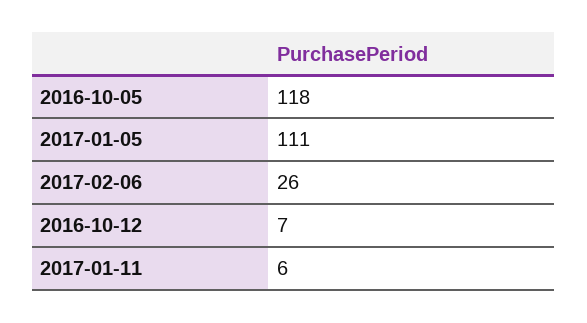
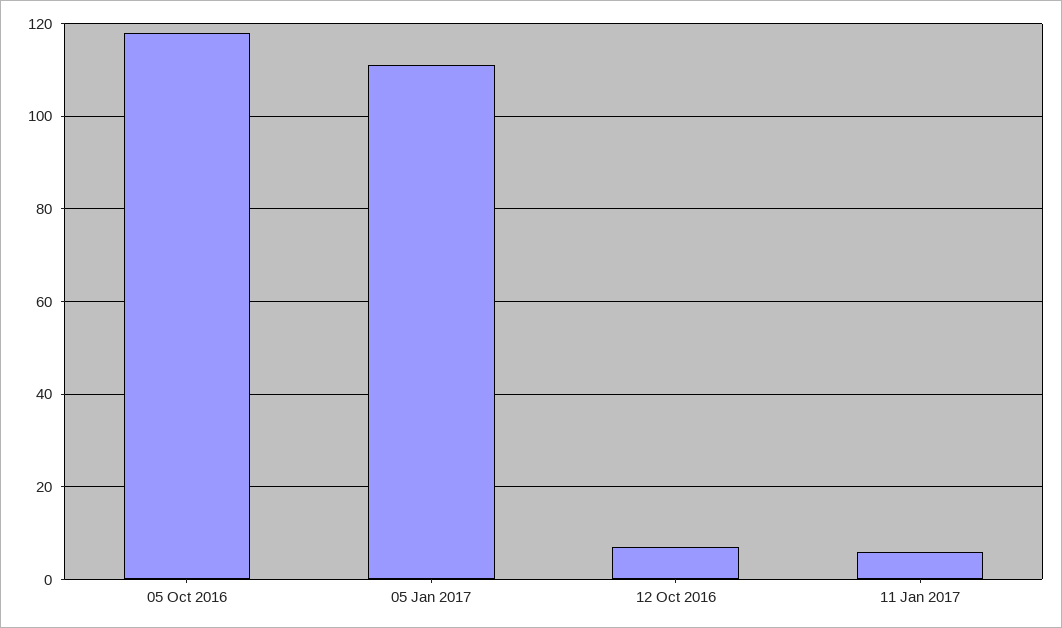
2017-02-06: 26 -> none

